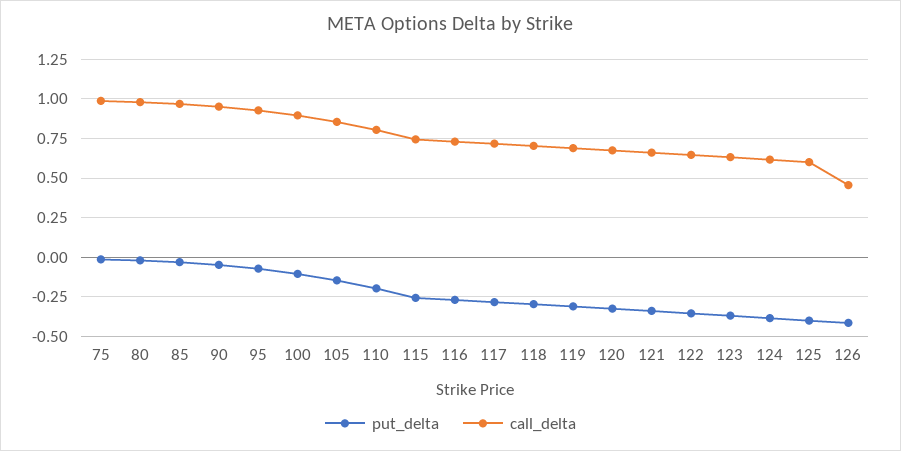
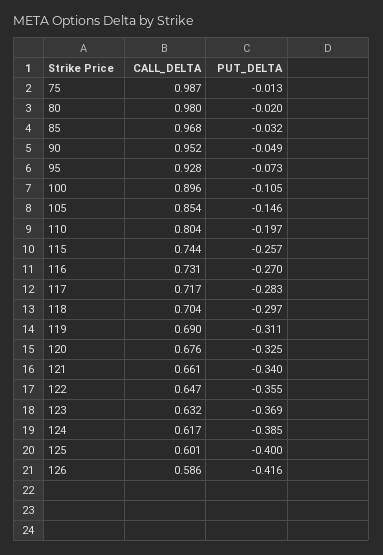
call_delta, 126: 0.45 -> 0.586

